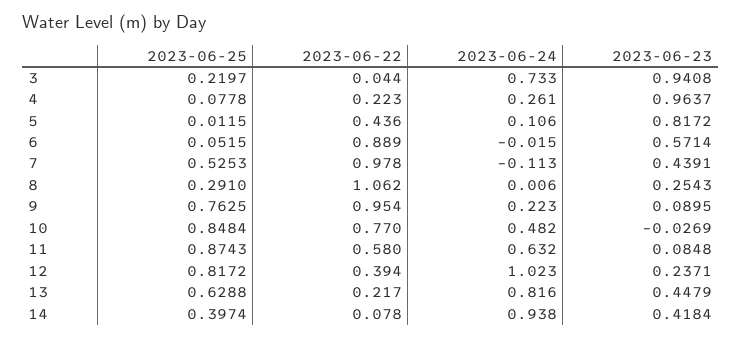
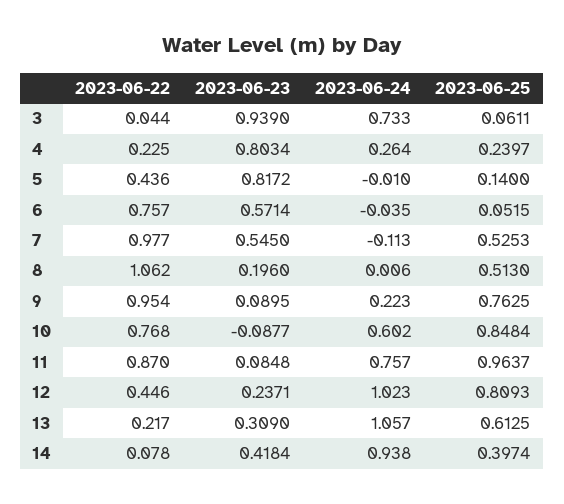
2023-06-25, 3: 0.2197 -> 0.0611
2023-06-23, 3: 0.9408 -> 0.939
2023-06-25, 4: 0.0778 -> 0.2397
2023-06-22, 4: 0.223 -> 0.225
2023-06-24, 4: 0.261 -> 0.264
2023-06-23, 4: 0.9637 -> 0.8034
2023-06-25, 5: 0.0115 -> 0.14
2023-06-24, 5: 0.106 -> -0.01
2023-06-22, 6: 0.889 -> 0.757
2023-06-24, 6: -0.015 -> -0.035
2023-06-22, 7: 0.978 -> 0.977
2023-06-23, 7: 0.4391 -> 0.545
2023-06-25, 8: 0.291 -> 0.513
2023-06-23, 8: 0.2543 -> 0.196
2023-06-22, 10: 0.77 -> 0.768
2023-06-24, 10: 0.482 -> 0.602
2023-06-23, 10: -0.0269 -> -0.0877
2023-06-25, 11: 0.8743 -> 0.9637
2023-06-22, 11: 0.58 -> 0.87
2023-06-24, 11: 0.632 -> 0.757
2023-06-25, 12: 0.8172 -> 0.8093
2023-06-22, 12: 0.394 -> 0.446
2023-06-25, 13: 0.6288 -> 0.6125
2023-06-24, 13: 0.816 -> 1.057
2023-06-23, 13: 0.4479 -> 0.309

